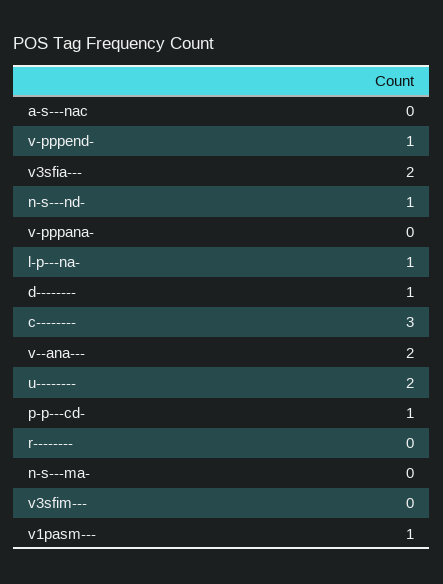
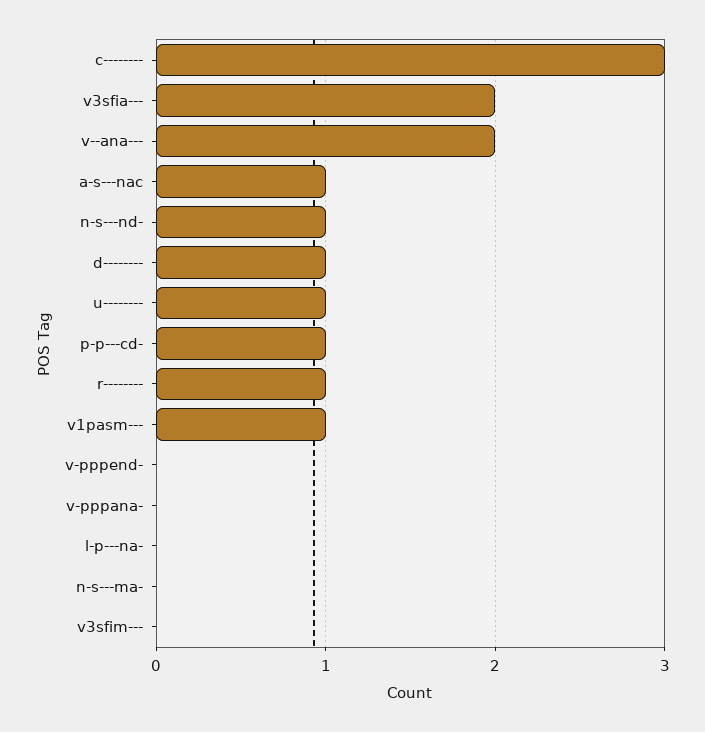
a-s---nac: 0 -> 1
v-pppend-: 1 -> 0
l-p---na-: 1 -> 0
u--------: 2 -> 1
r--------: 0 -> 1

